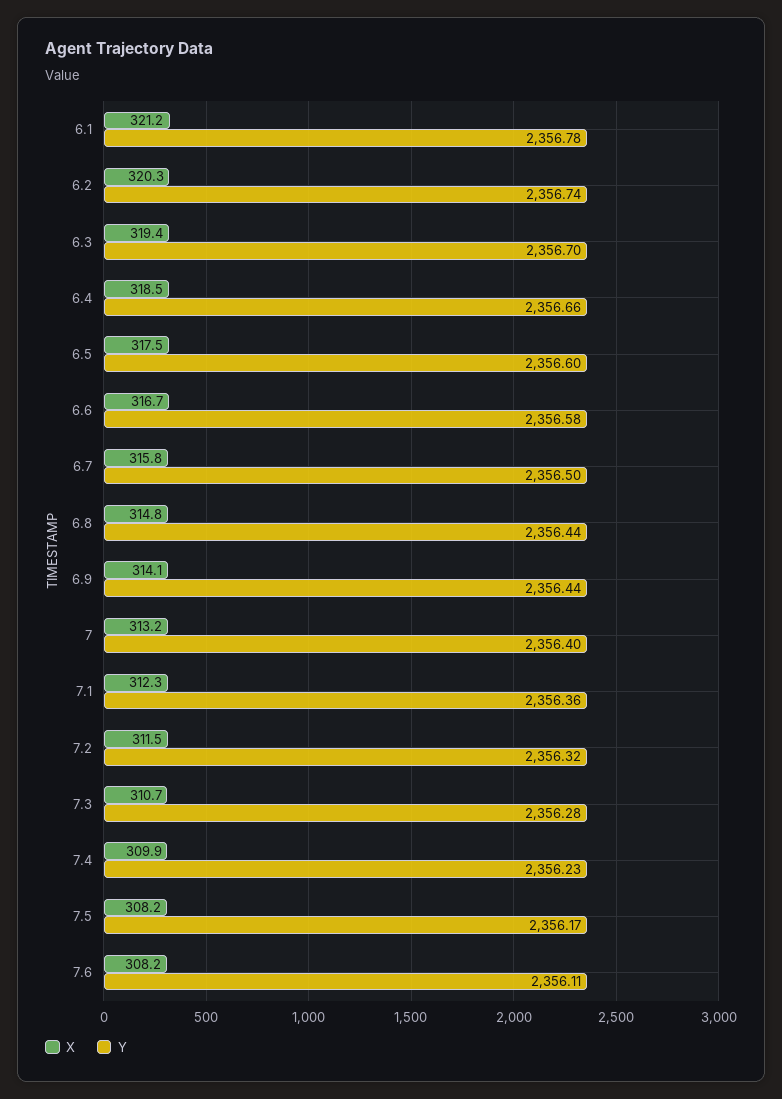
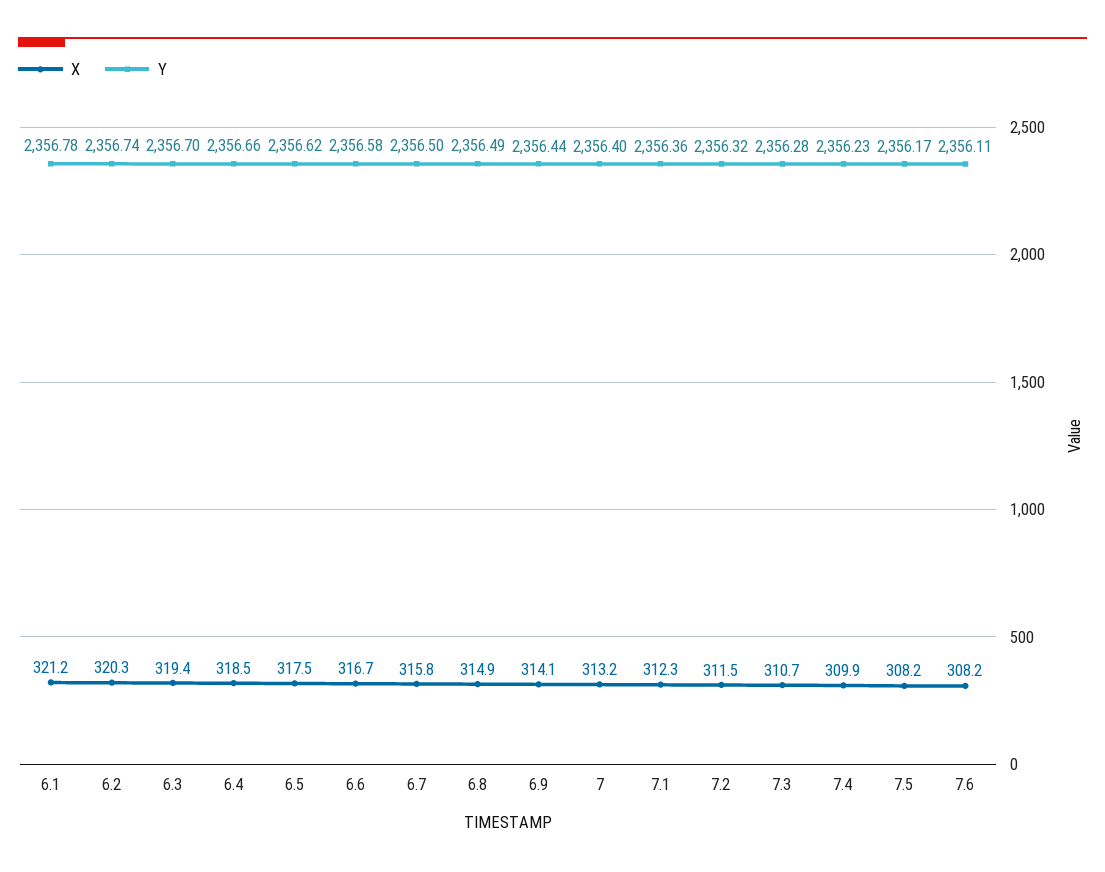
Y, 6.5: 2356.6 -> 2356.62
X, 6.8: 314.8 -> 314.9
Y, 6.8: 2356.44 -> 2356.49

